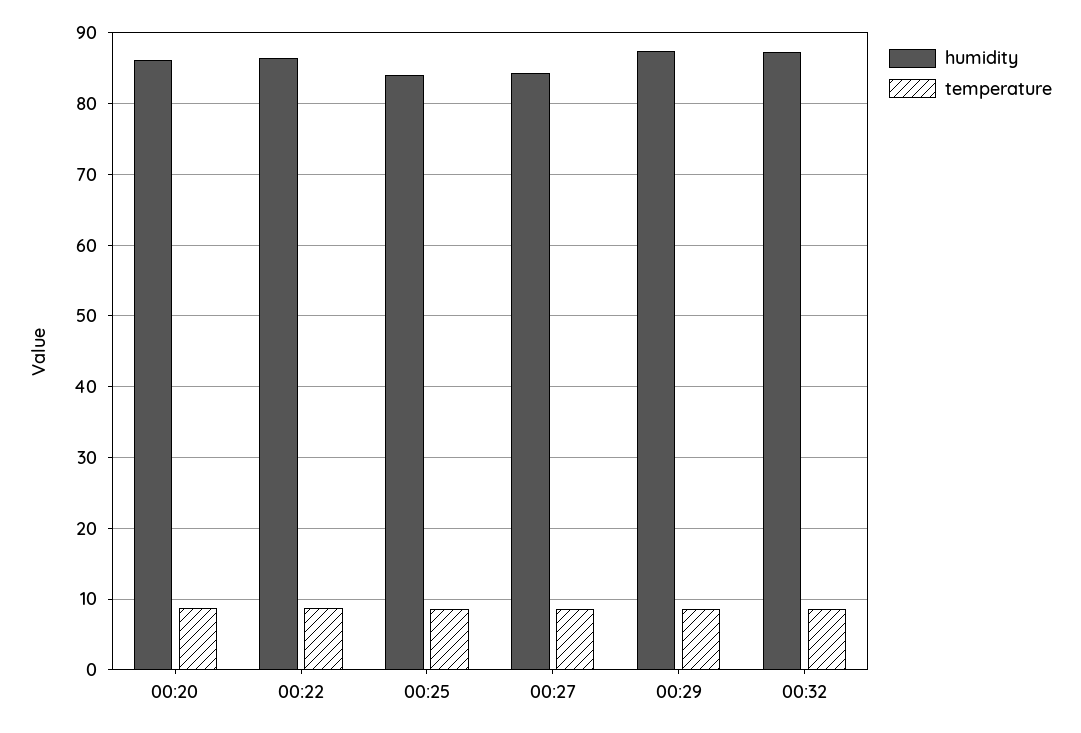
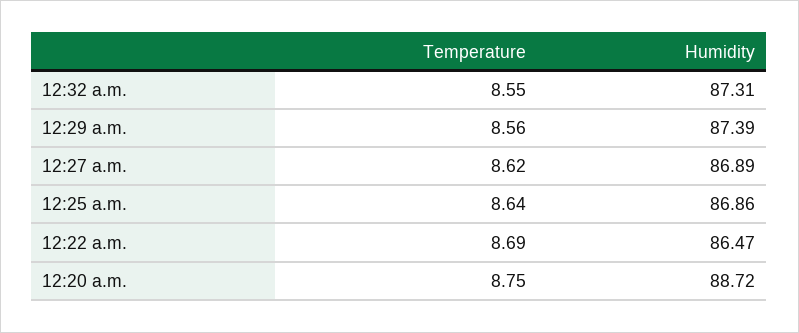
humidity, 00:20: 86 -> 88.72
humidity, 00:25: 84 -> 86.86
humidity, 00:27: 84 -> 86.89

